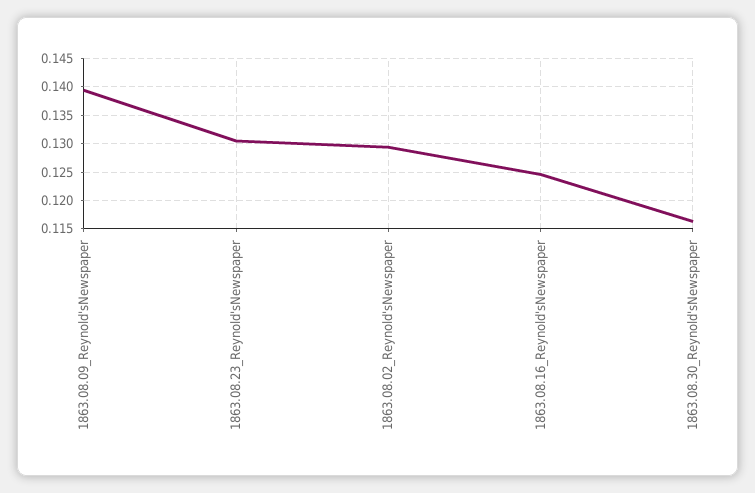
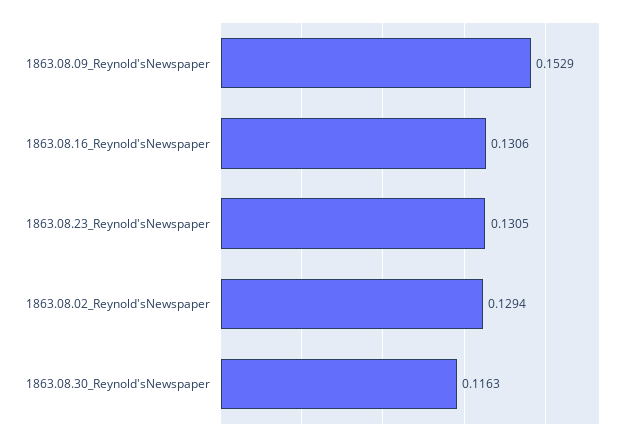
1863.08.09_Reynold'sNewspaper: 0.14 -> 0.1529
1863.08.16_Reynold'sNewspaper: 0.125 -> 0.1306

